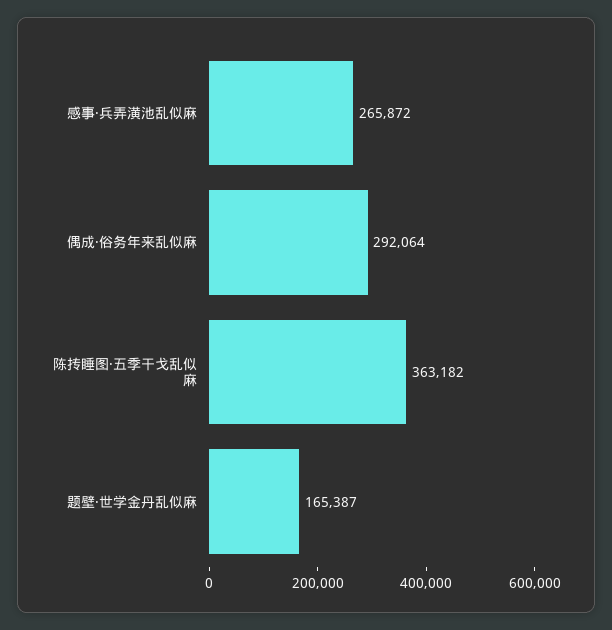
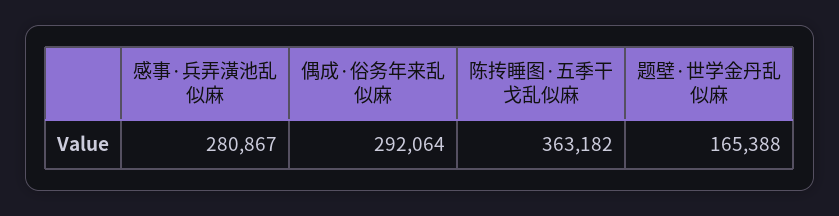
感事·兵弄潢池乱似麻: 265872 -> 280867
题壁·世学金丹乱似麻: 165387 -> 165388

